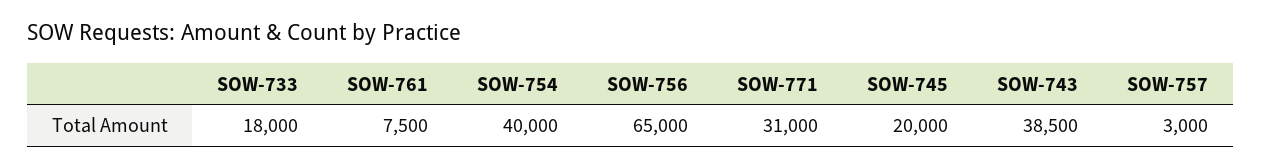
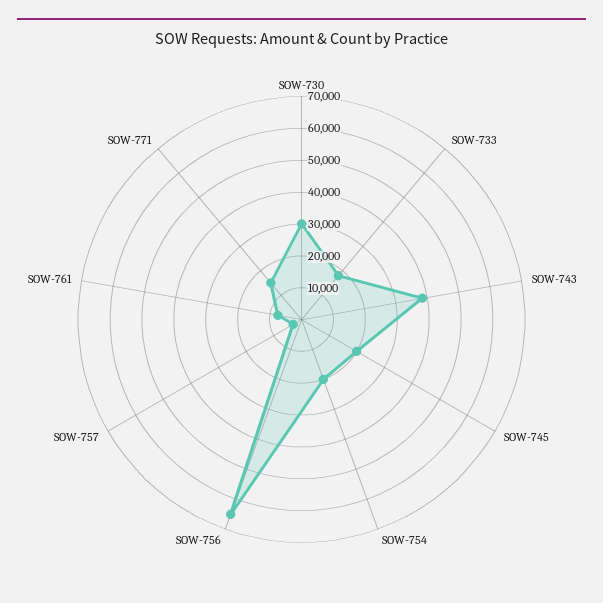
SOW-754: 40000 -> 20000
SOW-771: 31000 -> 15000
SOW-730: none -> 30000

